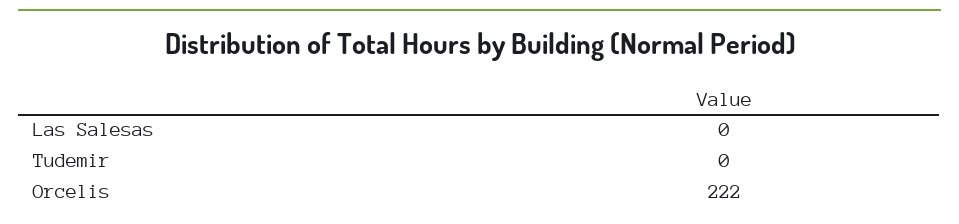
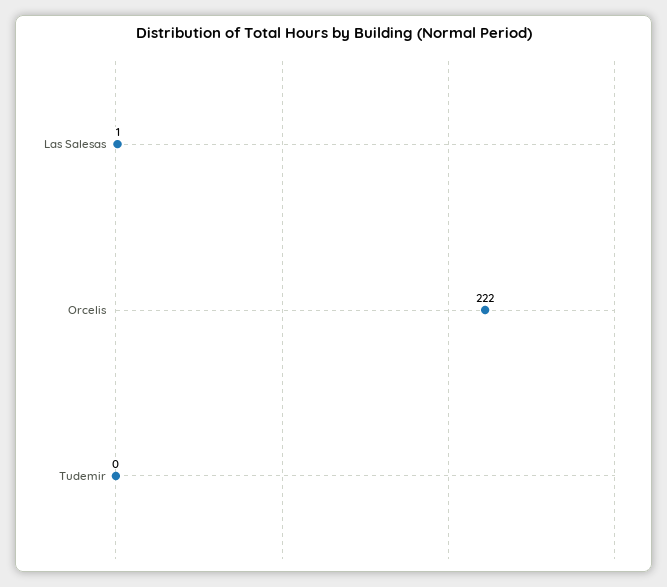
Las Salesas: 0 -> 1

